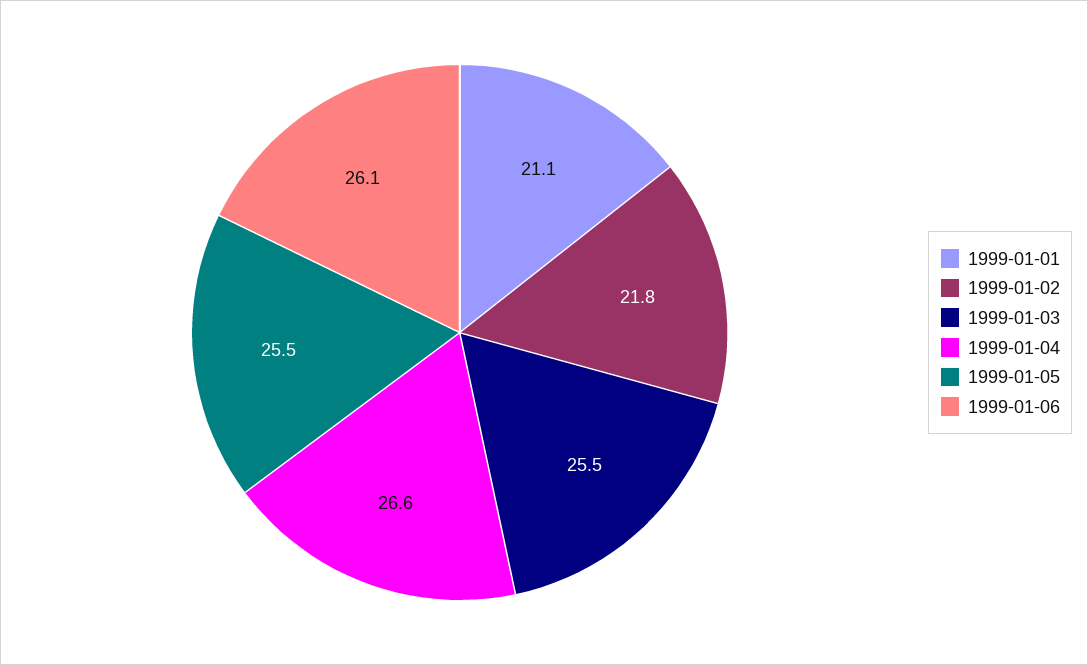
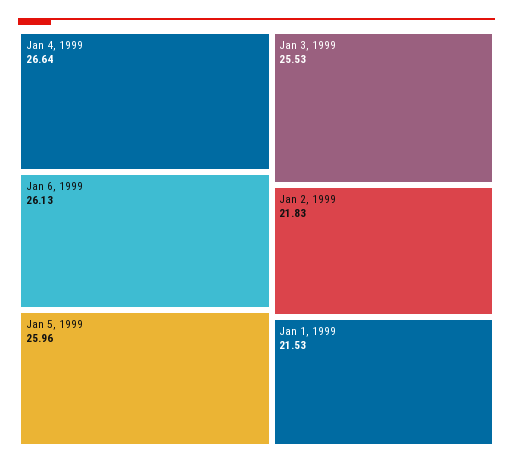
1999-01-01: 21.1 -> 21.53
1999-01-05: 25.5 -> 25.96

